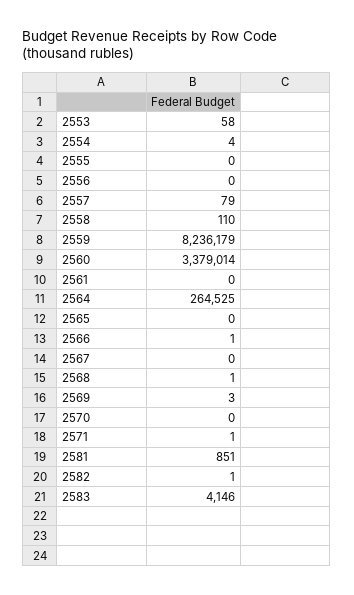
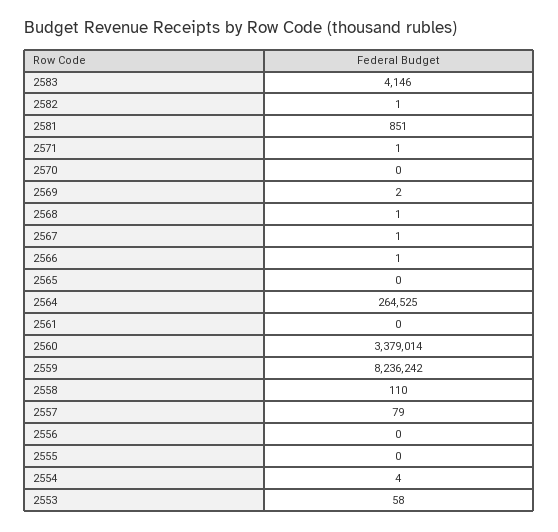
2559: 8236179 -> 8236242
2567: 0 -> 1
2569: 3 -> 2

